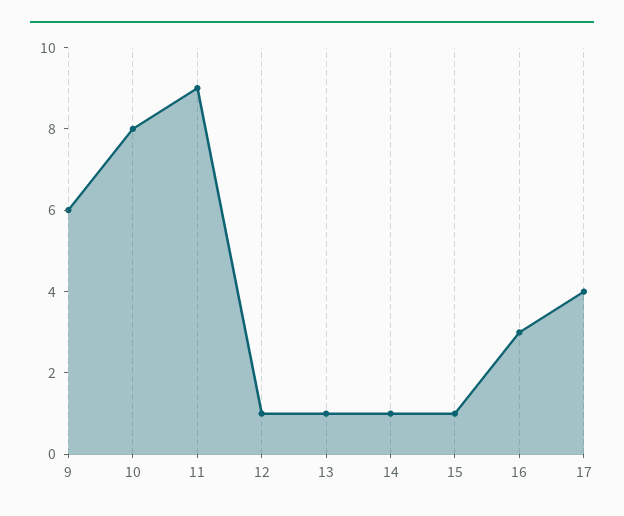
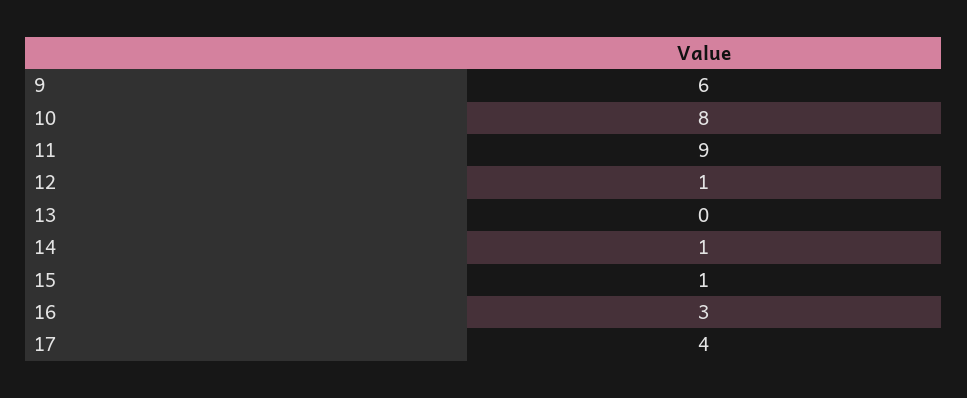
13: 1 -> 0

